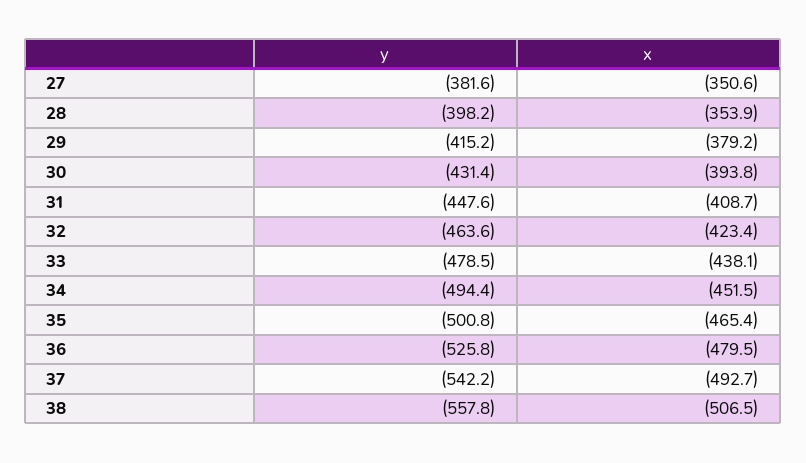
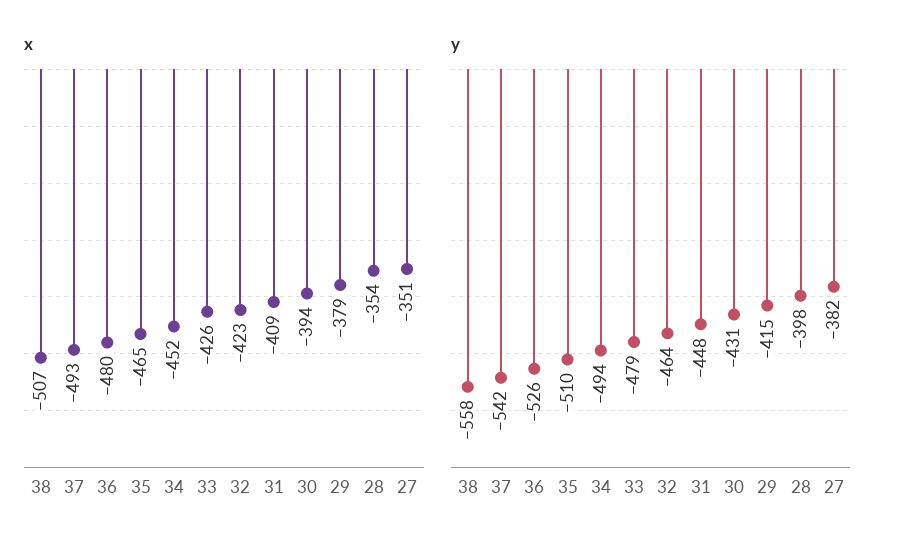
x, 33: -438.1 -> -426
y, 35: -500.8 -> -510

